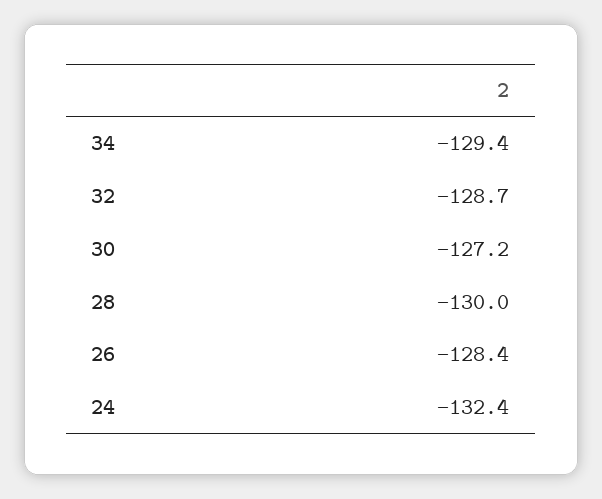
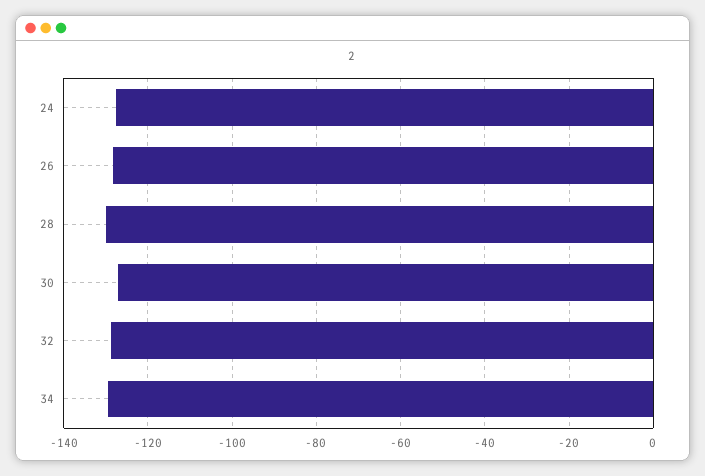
24: -132.4 -> -128

